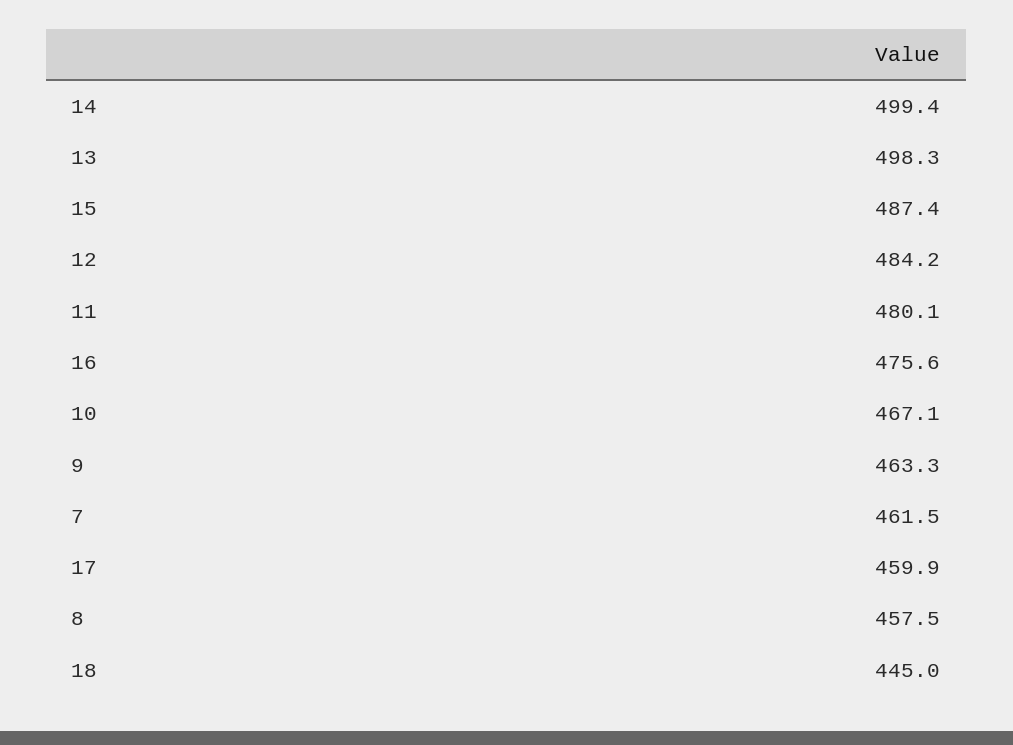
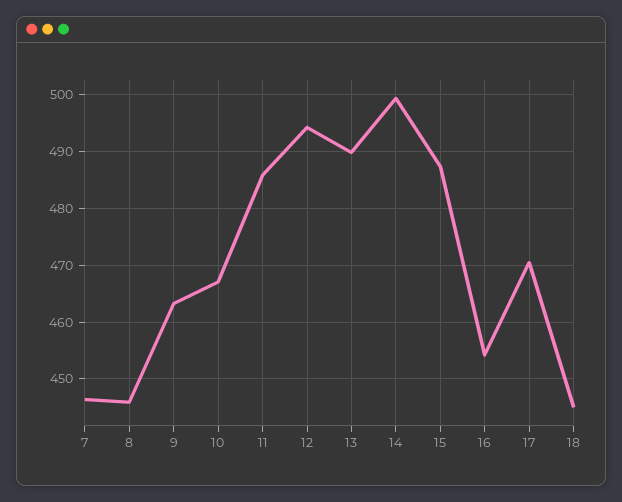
13: 498.3 -> 490
12: 484.2 -> 494
11: 480.1 -> 486
16: 475.6 -> 454
7: 461.5 -> 446
17: 459.9 -> 470
8: 457.5 -> 446

